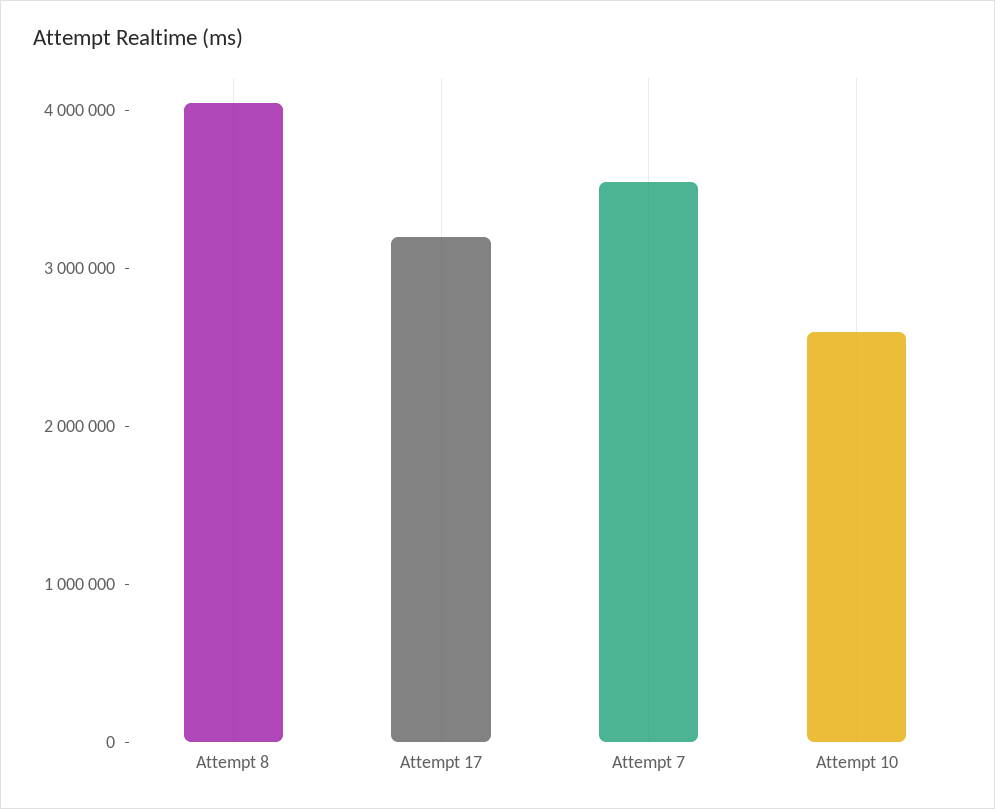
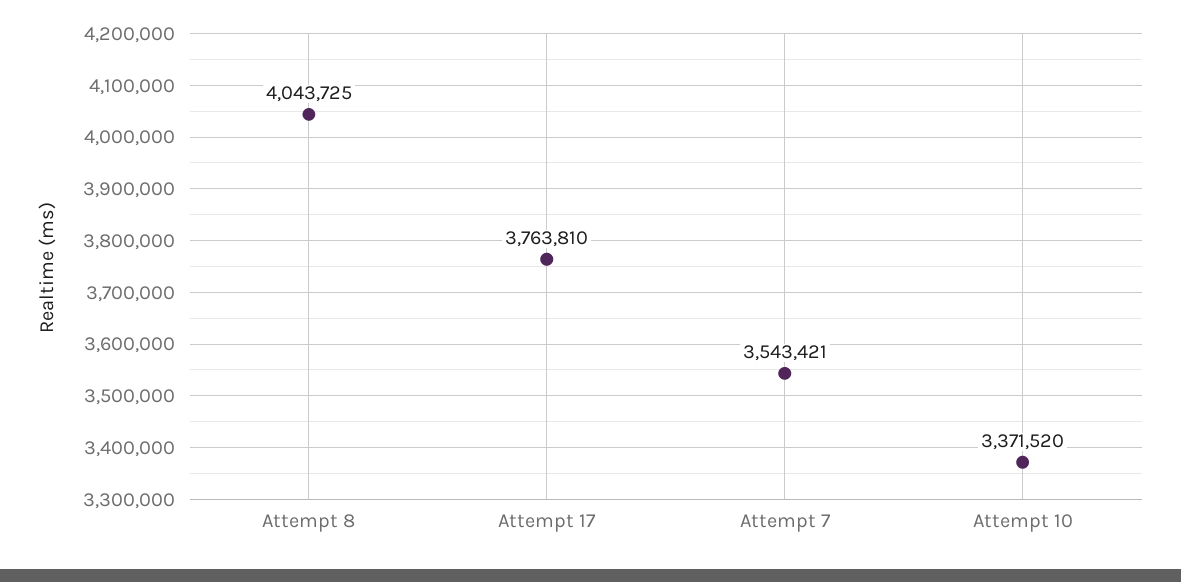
Attempt 17: 3200000 -> 3763810
Attempt 10: 2600000 -> 3371520

